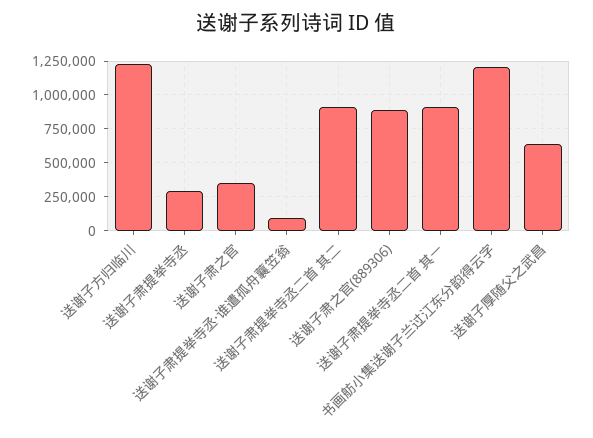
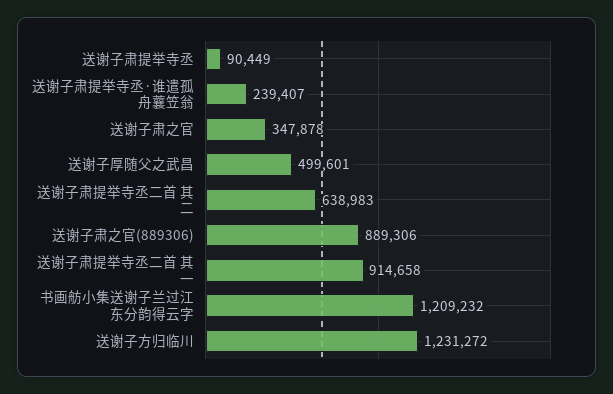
送谢子肃提举寺丞: 300000 -> 90449
送谢子肃提举寺丞·谁遣孤舟蘘笠翁: 100000 -> 239407
送谢子肃提举寺丞二首 其二: 900000 -> 638983
送谢子厚随父之武昌: 650000 -> 499601

